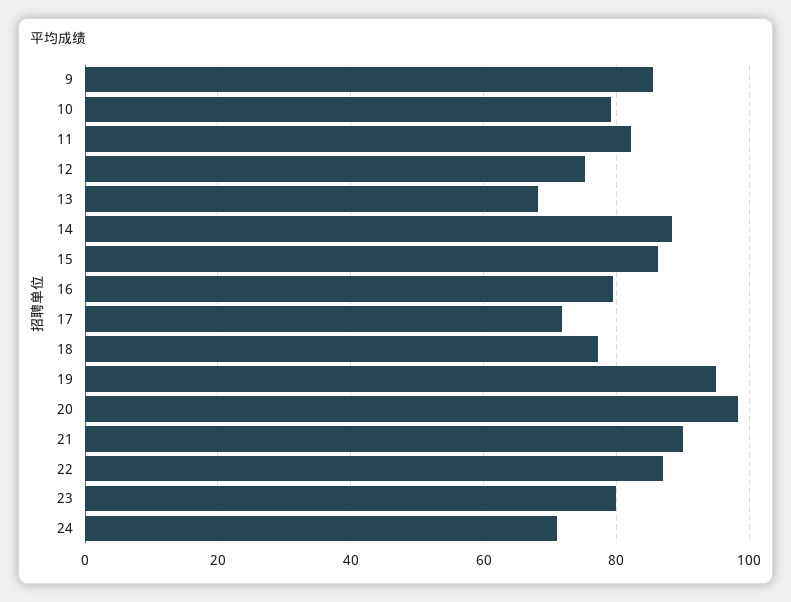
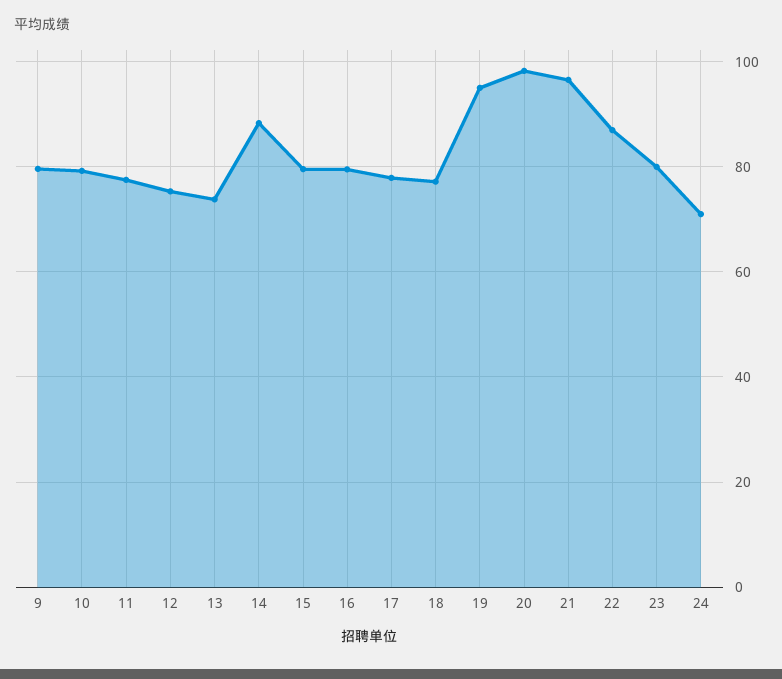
9: 86 -> 80
11: 82 -> 78
13: 68 -> 74
15: 86 -> 80
17: 72 -> 78
21: 90 -> 96

